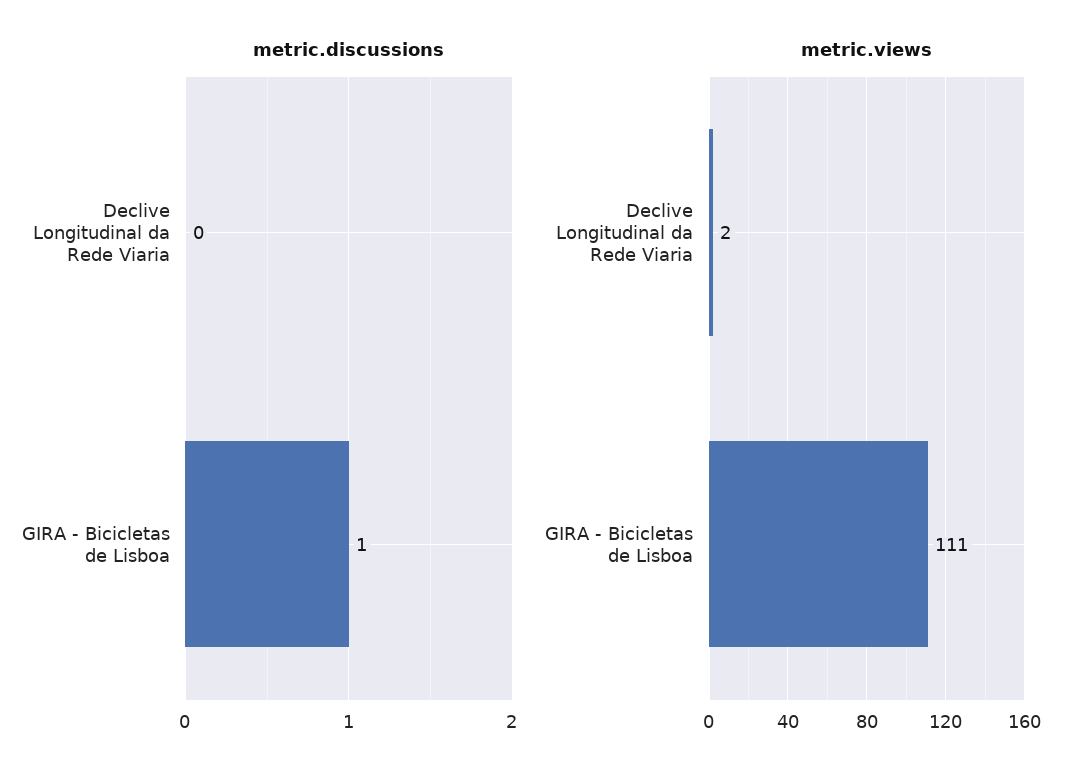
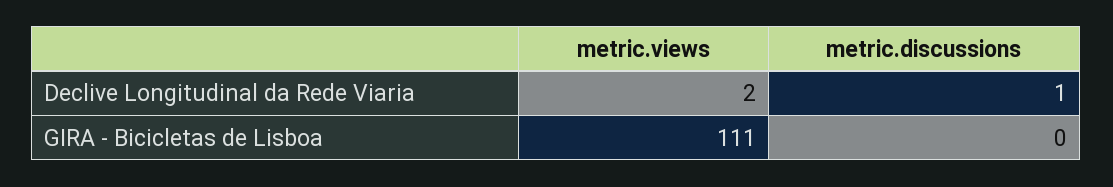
metric.discussions, Declive Longitudinal da Rede Viaria: 0 -> 1
metric.discussions, GIRA - Bicicletas de Lisboa: 1 -> 0

